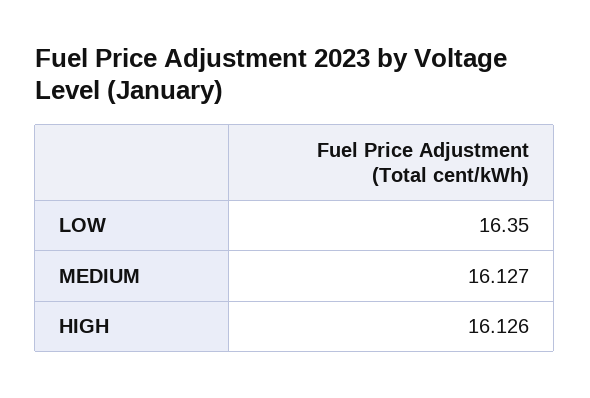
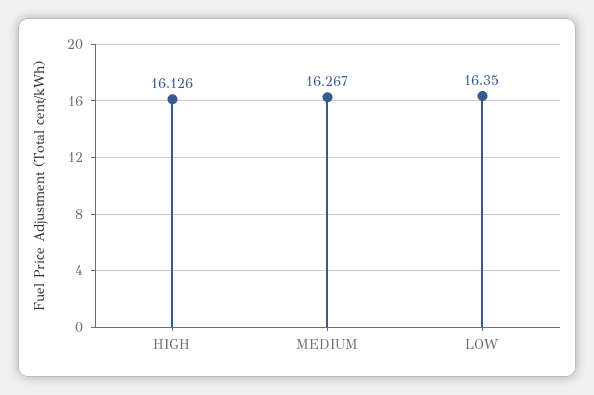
MEDIUM: 16.127 -> 16.267

